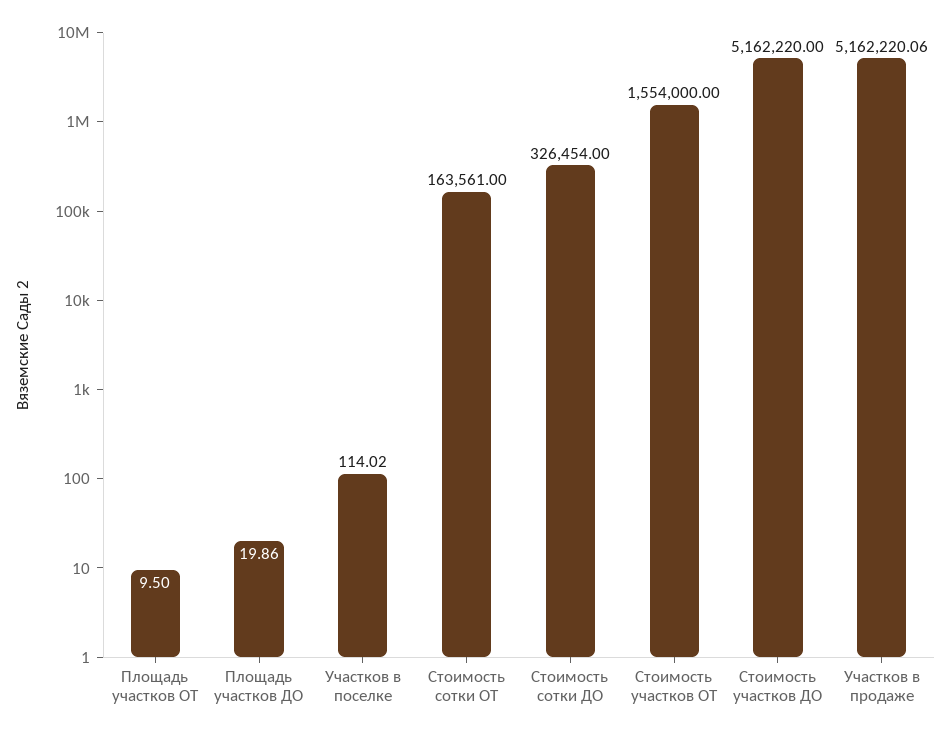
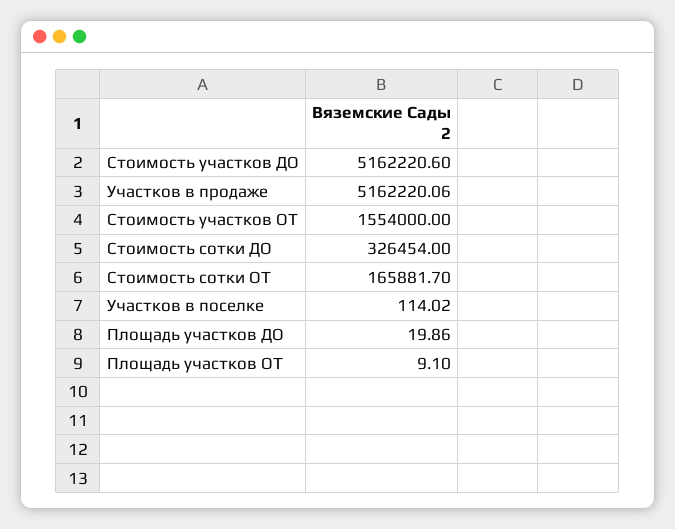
Площадь участков ОТ: 9.5 -> 9.1
Стоимость сотки ОТ: 163561 -> 165881.7
Стоимость участков ДО: 5162220 -> 5162220.6

